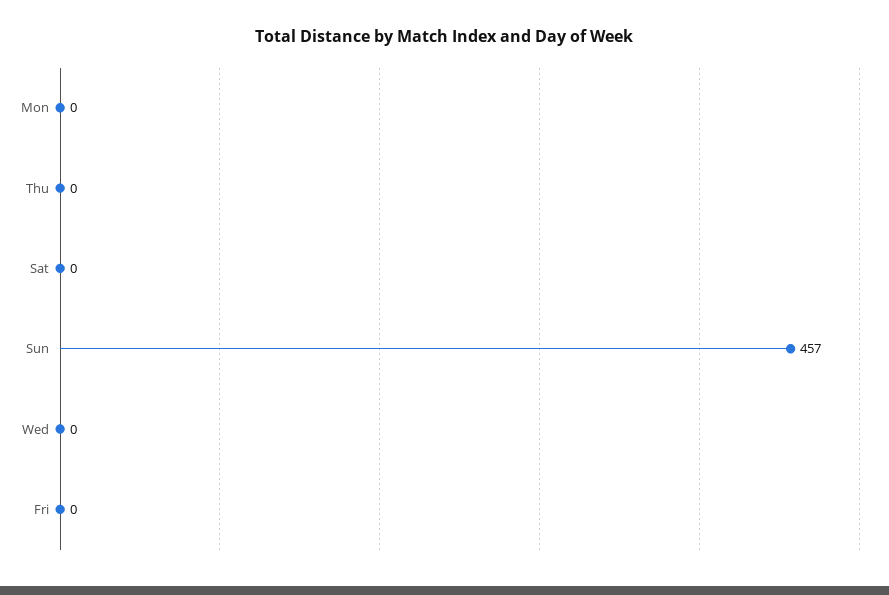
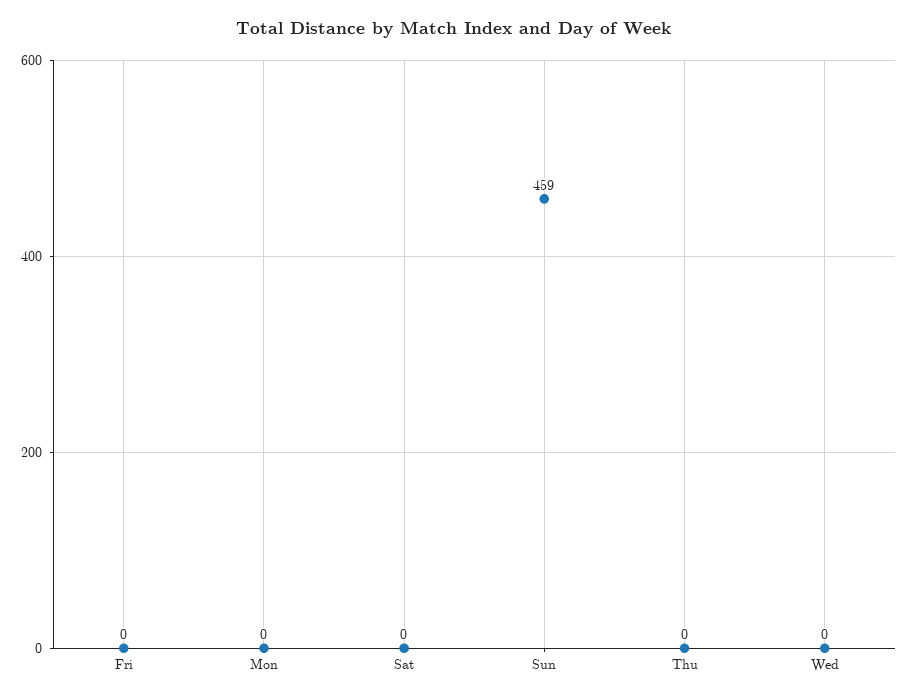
Sun: 457 -> 459

